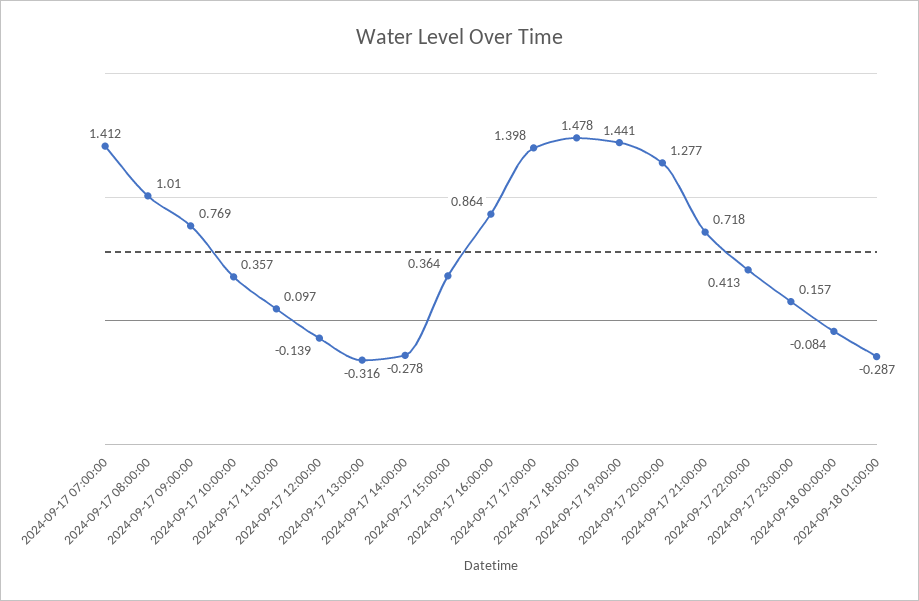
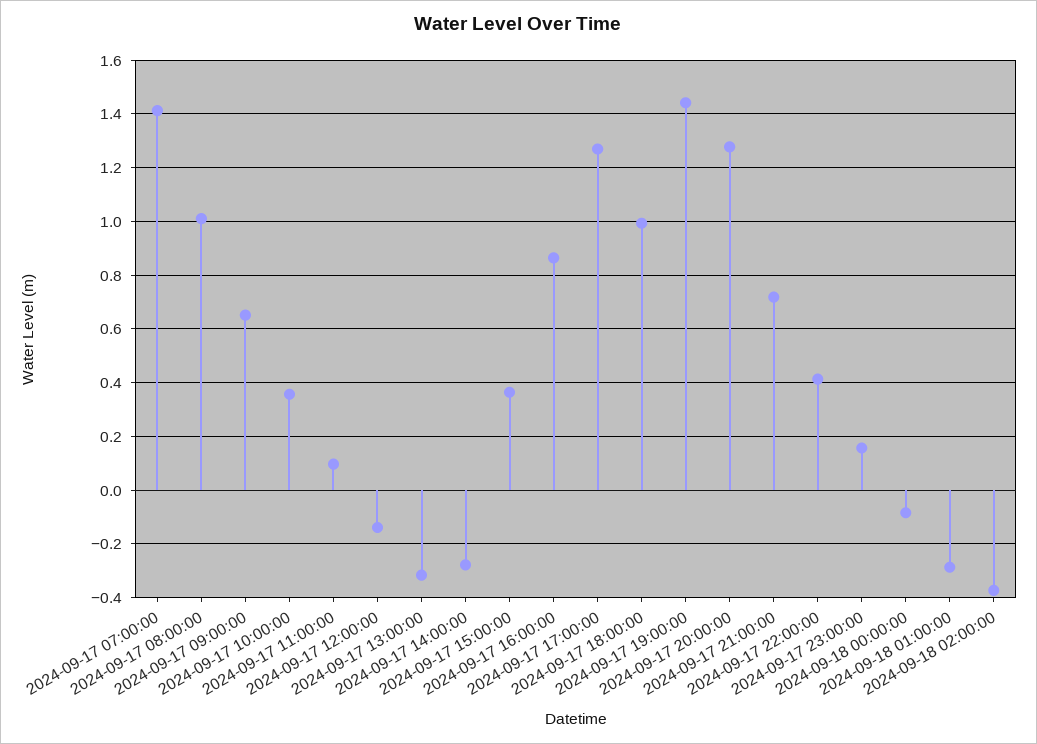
2024-09-17 09:00:00: 0.769 -> 0.65
2024-09-17 17:00:00: 1.398 -> 1.275
2024-09-17 18:00:00: 1.478 -> 1
2024-09-18 02:00:00: none -> -0.375

